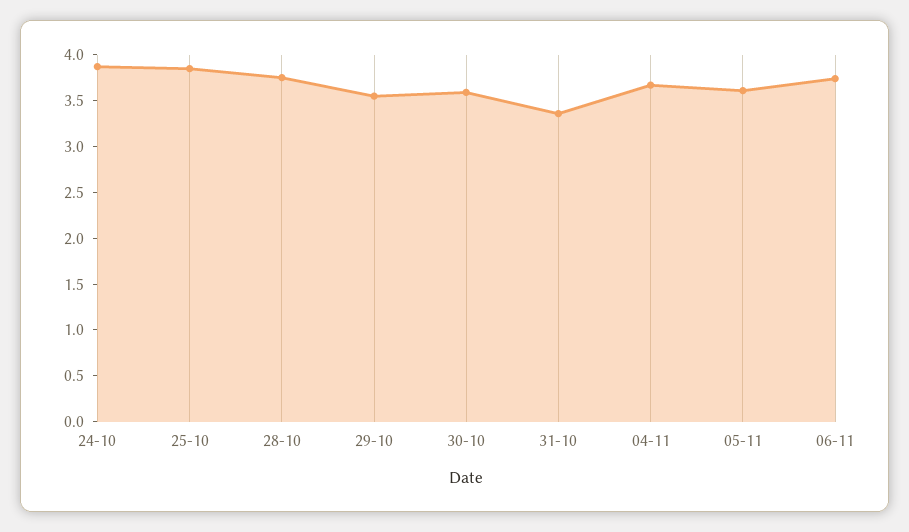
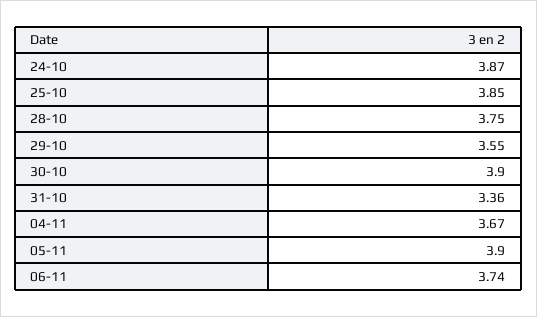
30-10: 3.6 -> 3.9
05-11: 3.6 -> 3.9

